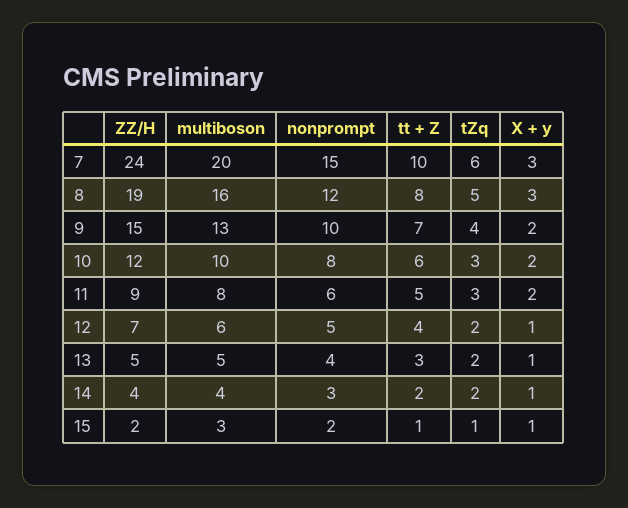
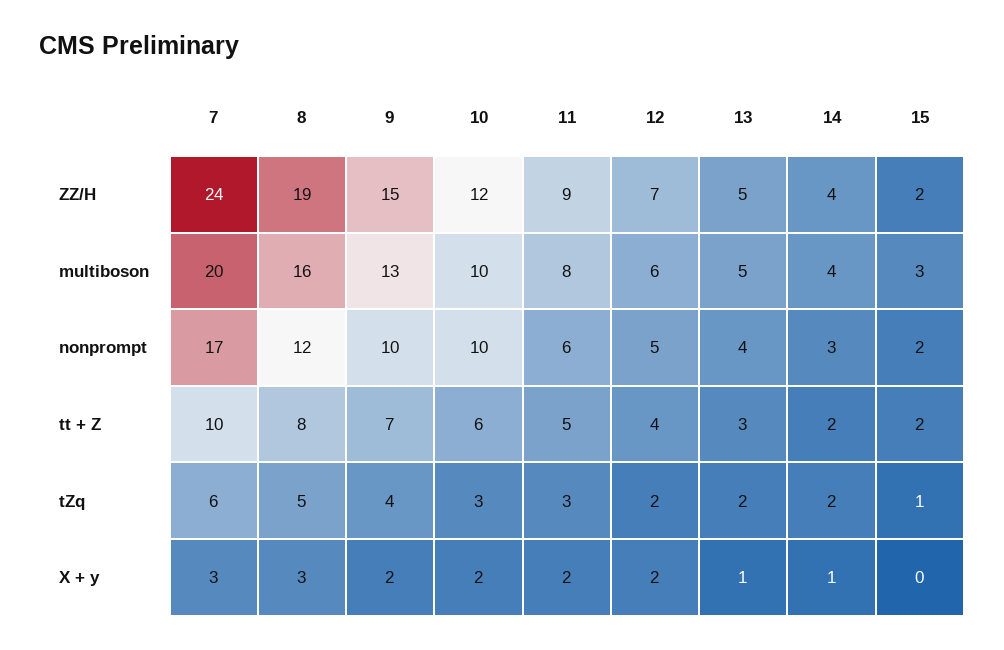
nonprompt, 7: 15 -> 17
nonprompt, 10: 8 -> 10
X + y, 12: 1 -> 2
tt + Z, 15: 1 -> 2
X + y, 15: 1 -> 0

